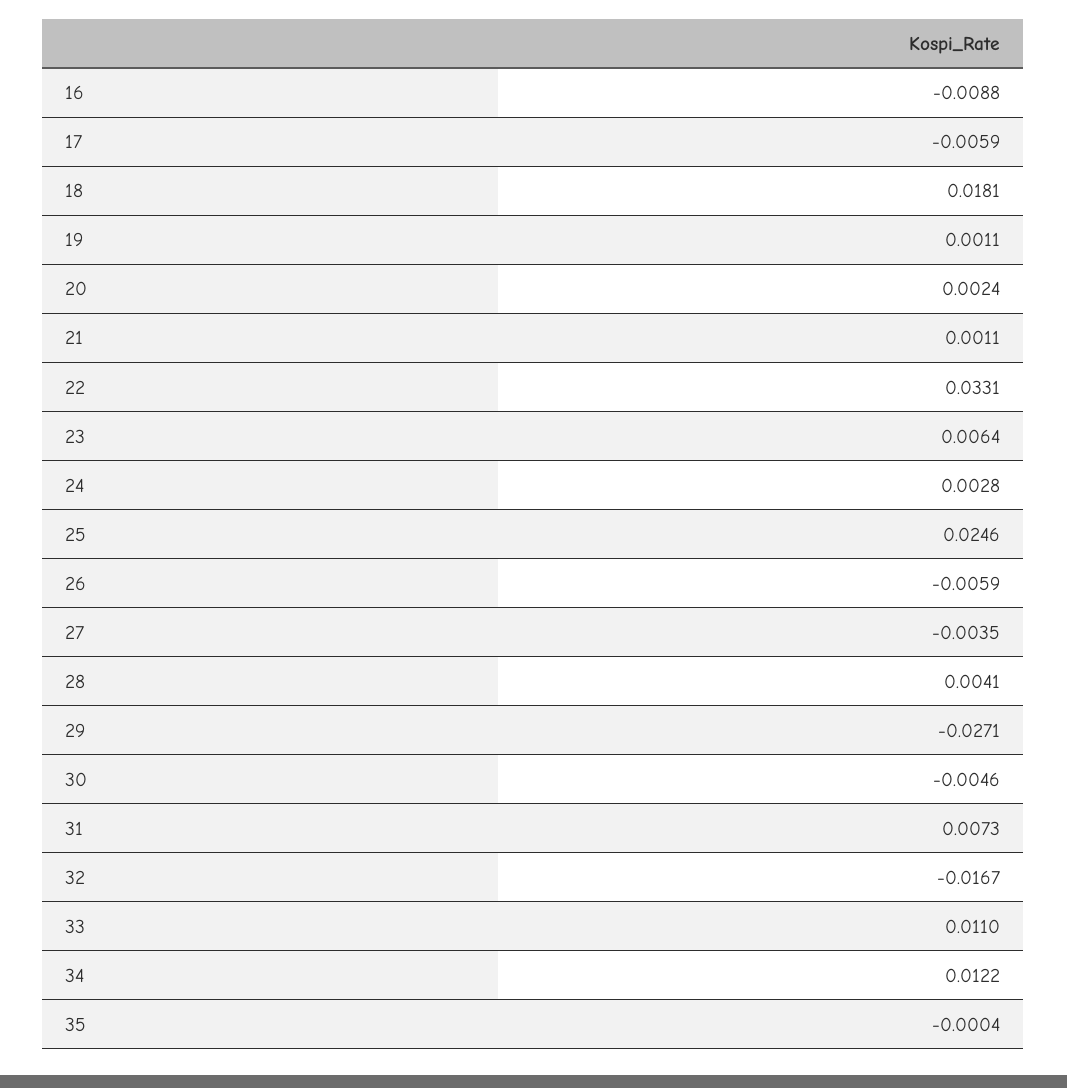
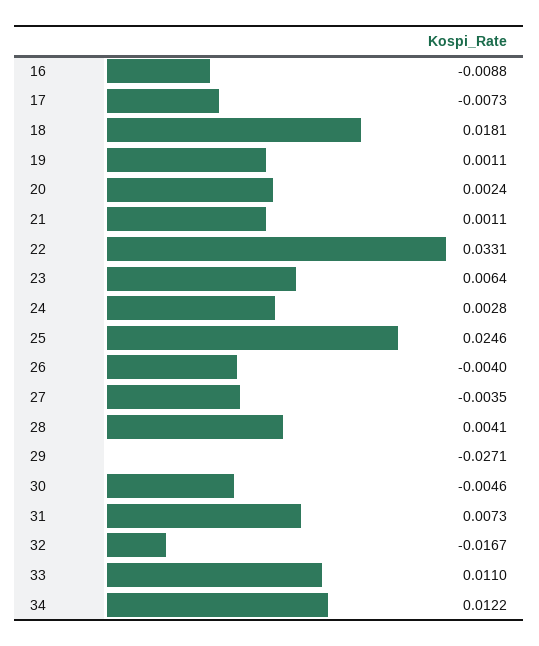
17: -0.0059 -> -0.0073
26: -0.0059 -> -0.004
35: -0.0004 -> none

